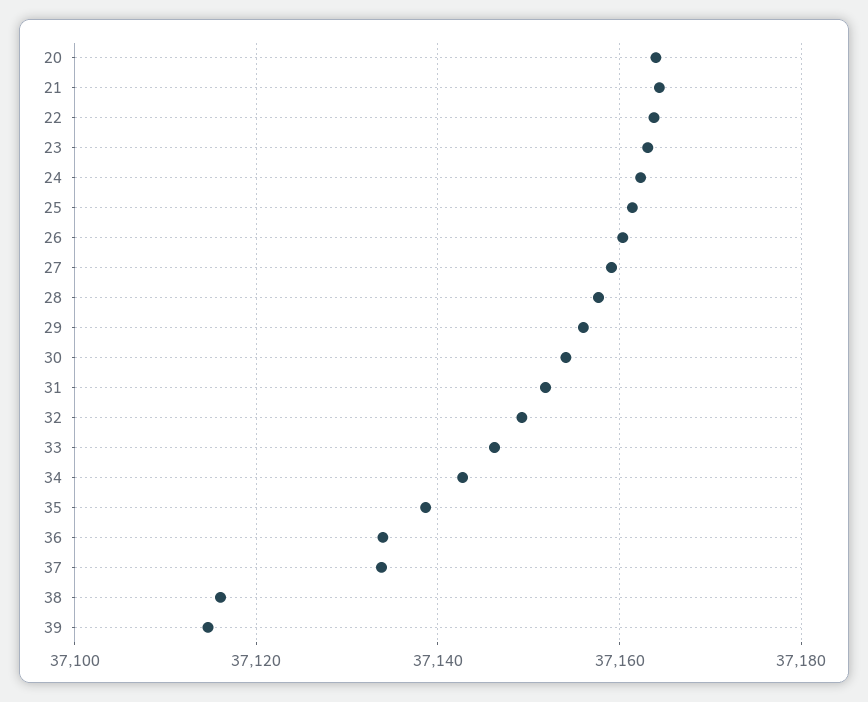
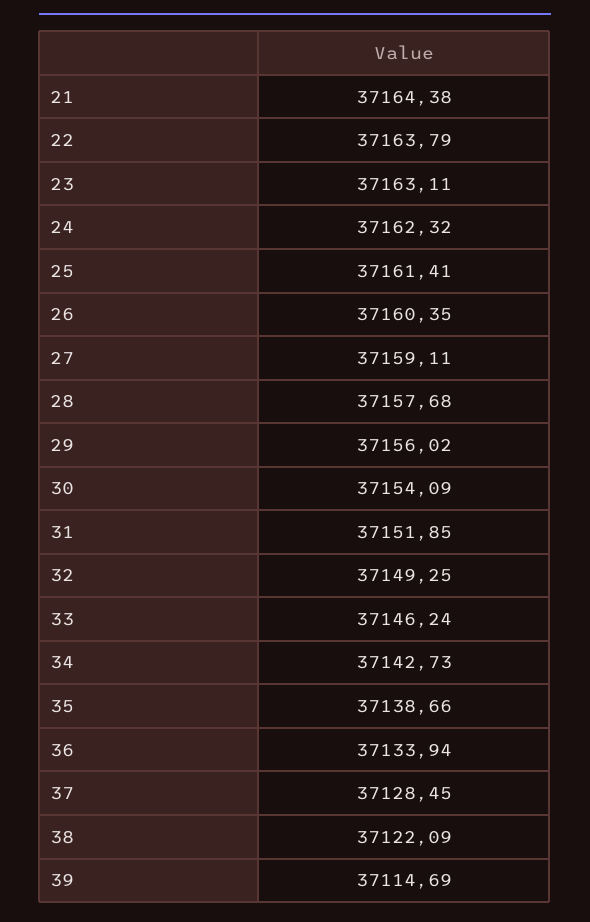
20: 37164 -> none
37: 37134 -> 37128.45
38: 37116 -> 37122.09

